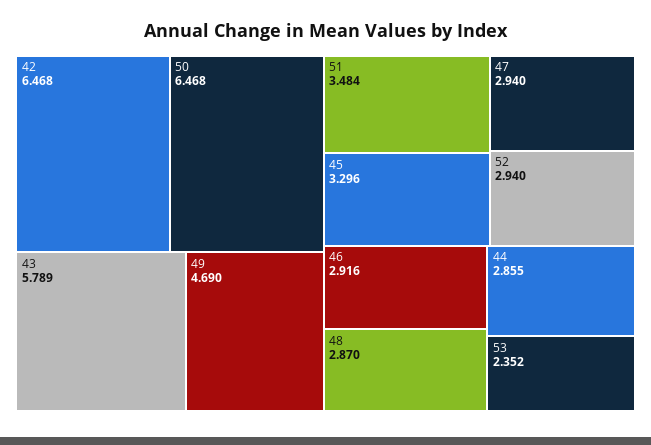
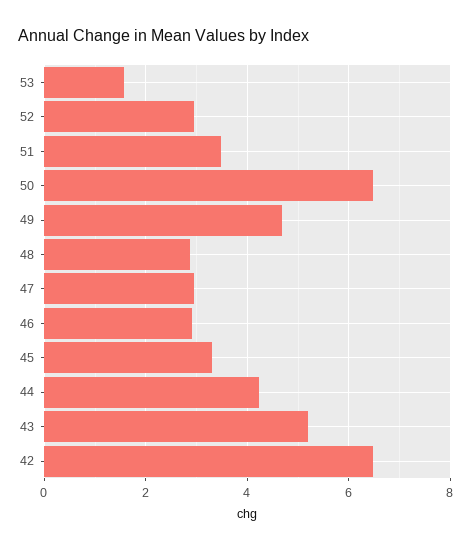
43: 5.789 -> 5.2
44: 2.855 -> 4.2
53: 2.352 -> 1.6

